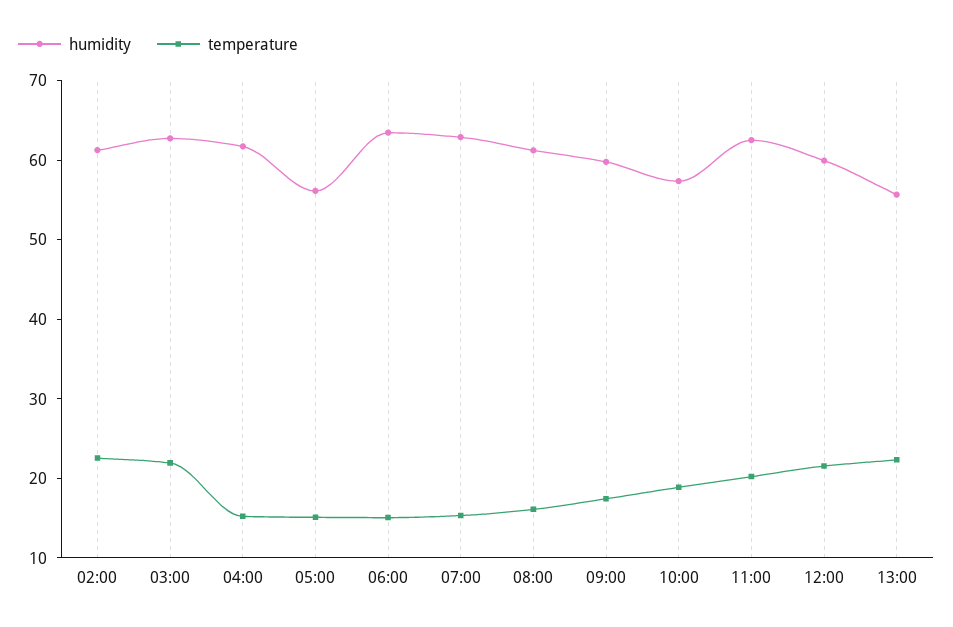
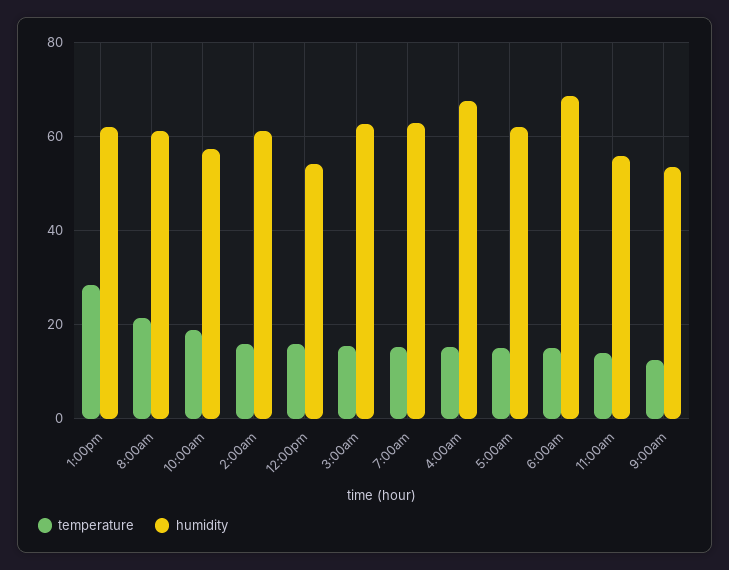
temperature, 02:00: 22 -> 16
temperature, 03:00: 22 -> 16
humidity, 04:00: 62 -> 68
humidity, 05:00: 56 -> 62
humidity, 06:00: 64 -> 68
temperature, 08:00: 16 -> 22
humidity, 09:00: 60 -> 54
temperature, 09:00: 18 -> 12
humidity, 11:00: 62 -> 56
temperature, 11:00: 20 -> 14
humidity, 12:00: 60 -> 54
temperature, 12:00: 22 -> 16
humidity, 13:00: 56 -> 62
temperature, 13:00: 22 -> 28

